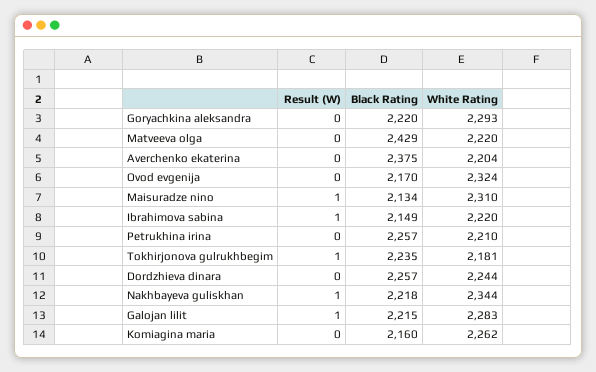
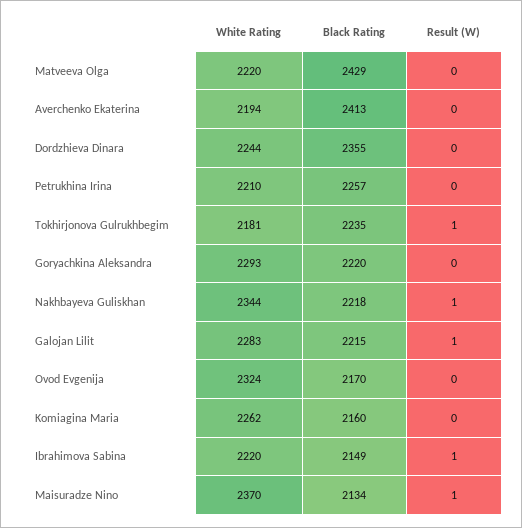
Black Rating, Averchenko ekaterina: 2375 -> 2413
White Rating, Averchenko ekaterina: 2204 -> 2194
White Rating, Maisuradze nino: 2310 -> 2370
Black Rating, Dordzhieva dinara: 2257 -> 2355

